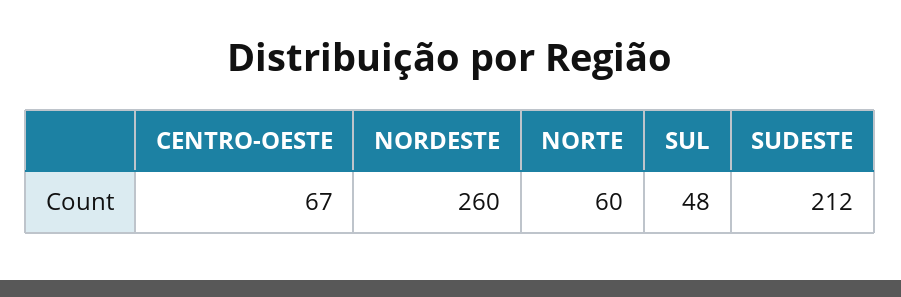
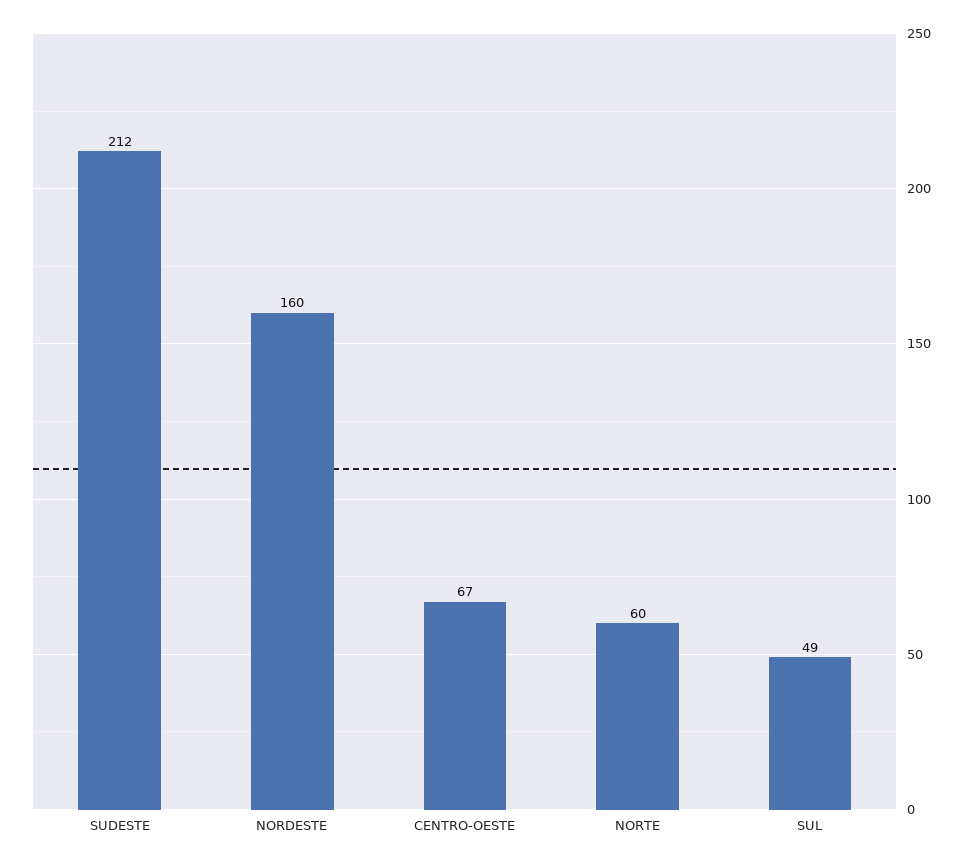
NORDESTE: 260 -> 160
SUL: 48 -> 49

